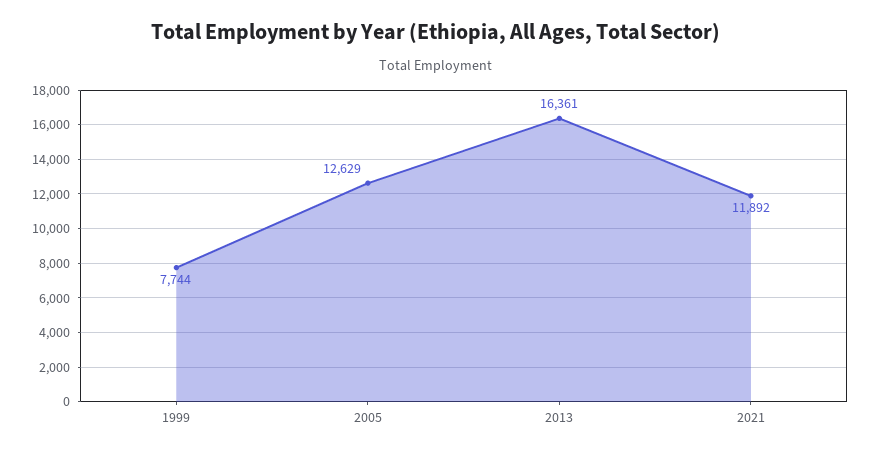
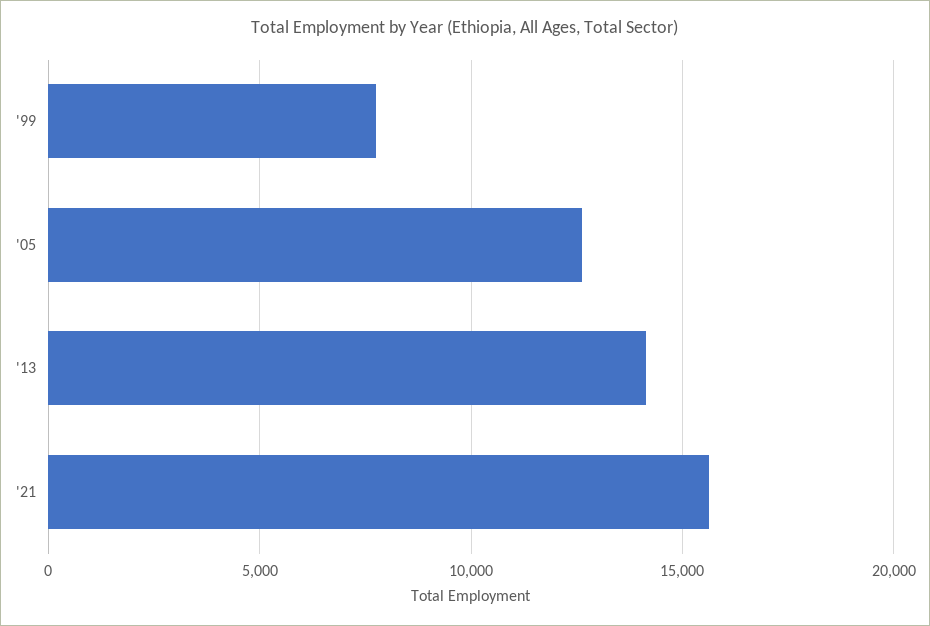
2013: 16361 -> 14000
2021: 11892 -> 15500

